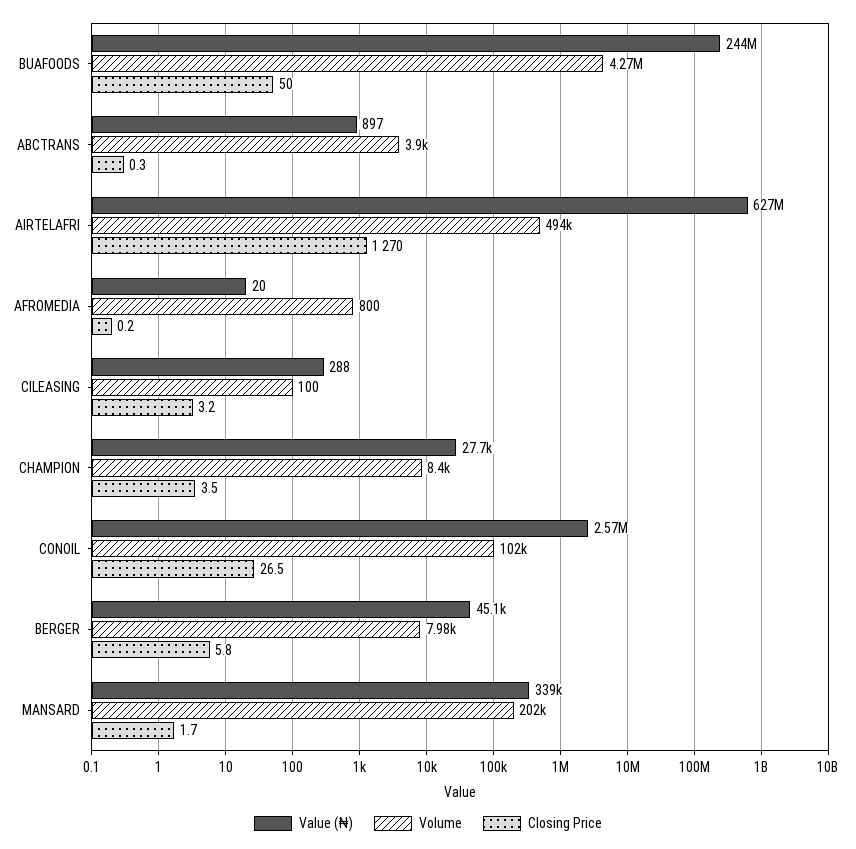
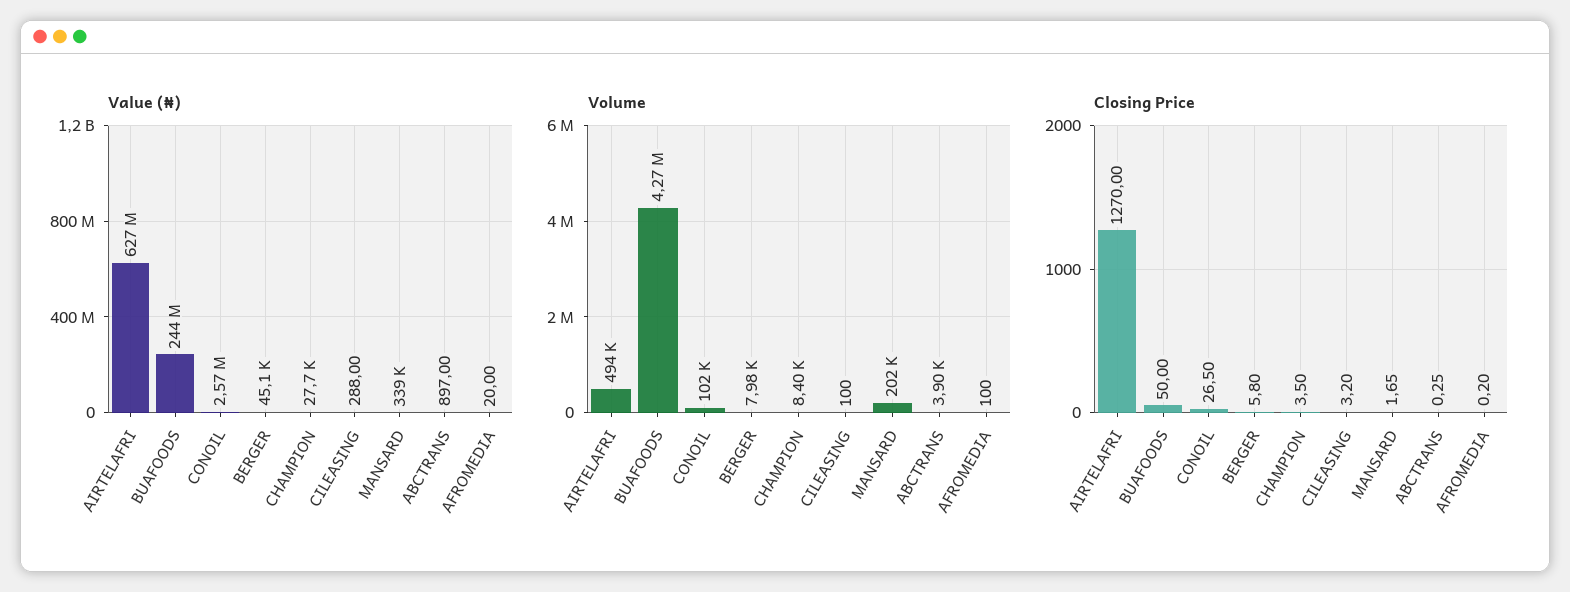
Volume, AFROMEDIA: 800 -> 100

